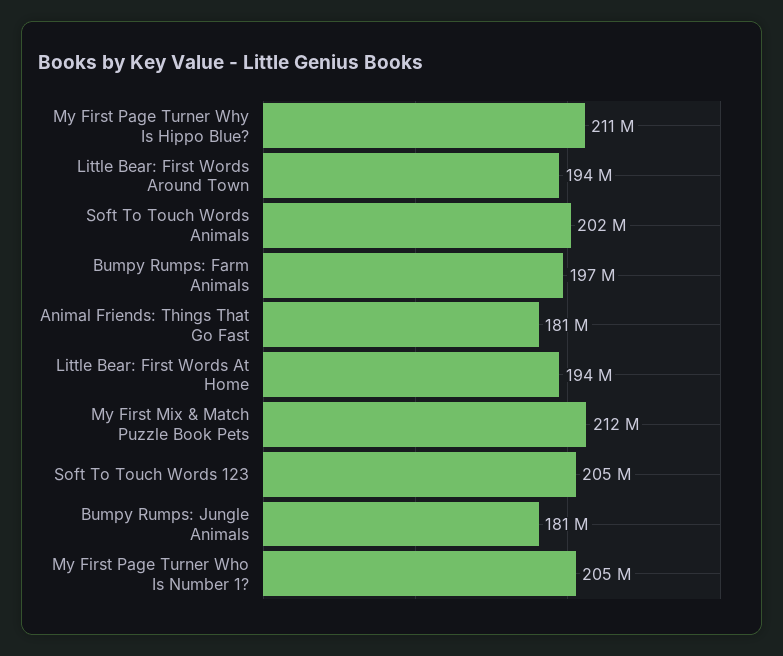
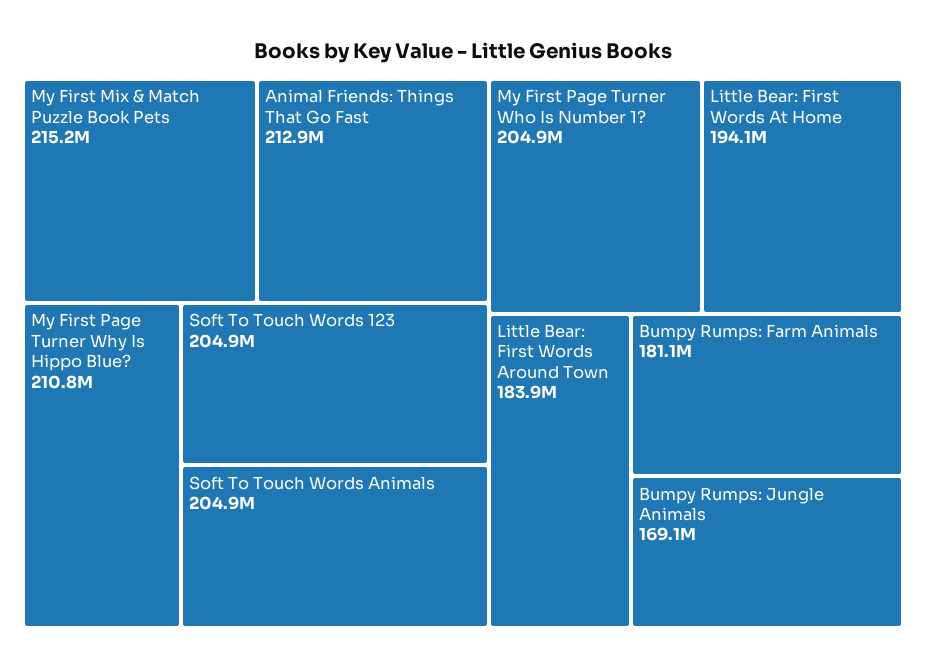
Little Bear: First Words Around Town: 194000000 -> 183900000
Soft To Touch Words Animals: 202000000 -> 204900000
Bumpy Rumps: Farm Animals: 197000000 -> 181100000
Animal Friends: Things That Go Fast: 181000000 -> 212900000
My First Mix & Match Puzzle Book Pets: 212000000 -> 215200000
Bumpy Rumps: Jungle Animals: 181000000 -> 169100000

